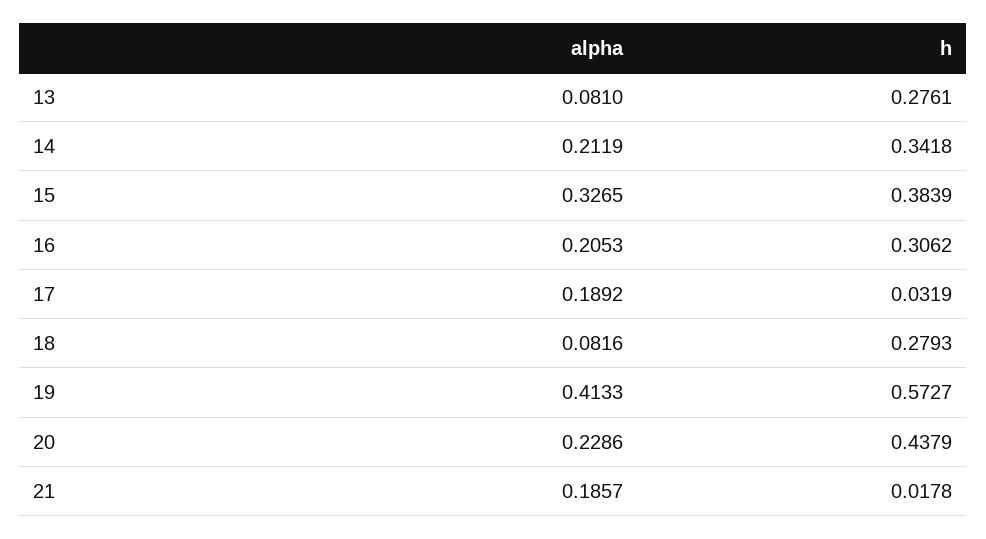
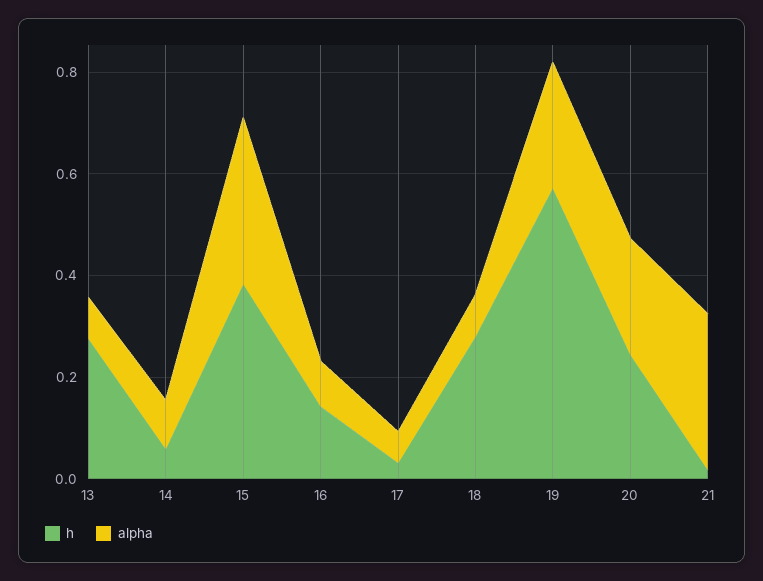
alpha, 14: 0.2119 -> 0.1
h, 14: 0.3418 -> 0.05
alpha, 16: 0.2053 -> 0.1
h, 16: 0.3062 -> 0.15
alpha, 17: 0.1892 -> 0.05
alpha, 19: 0.4133 -> 0.25
h, 20: 0.4379 -> 0.25
alpha, 21: 0.1857 -> 0.3

